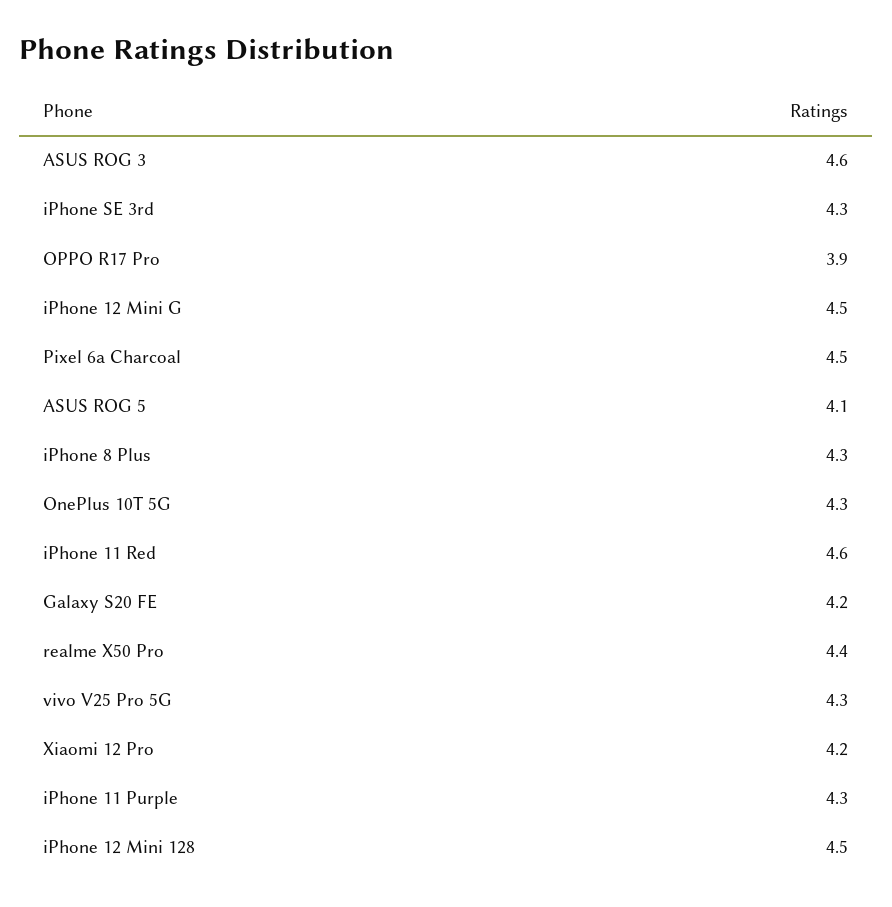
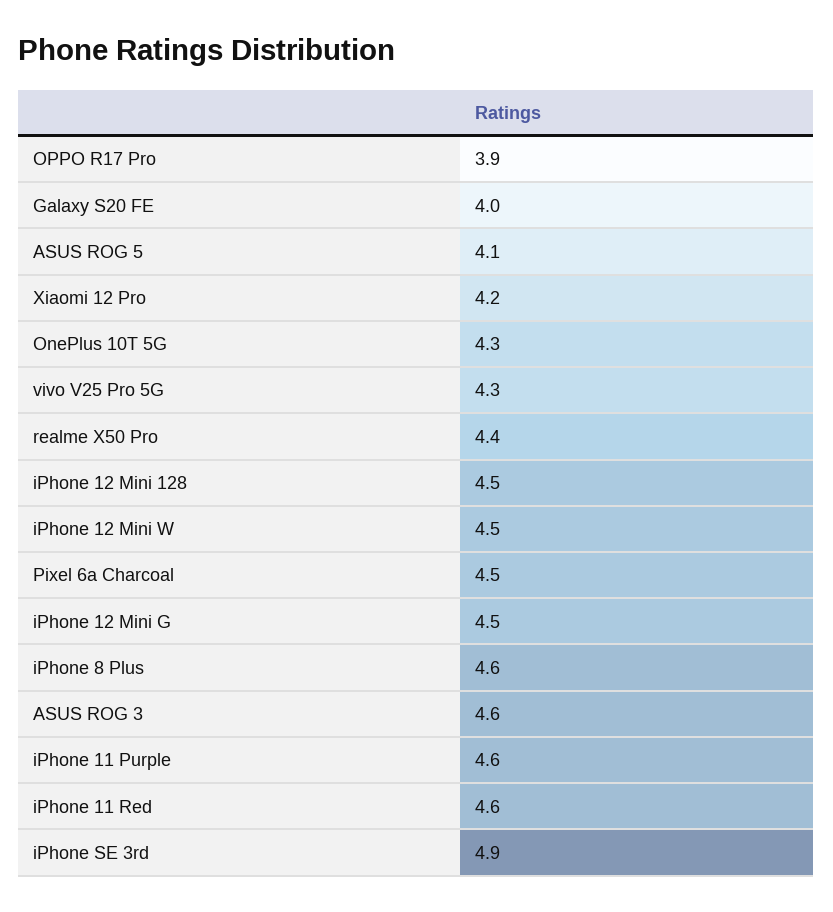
iPhone SE 3rd: 4.3 -> 4.9
iPhone 8 Plus: 4.3 -> 4.6
Galaxy S20 FE: 4.2 -> 4
iPhone 11 Purple: 4.3 -> 4.6
iPhone 12 Mini W: none -> 4.5

